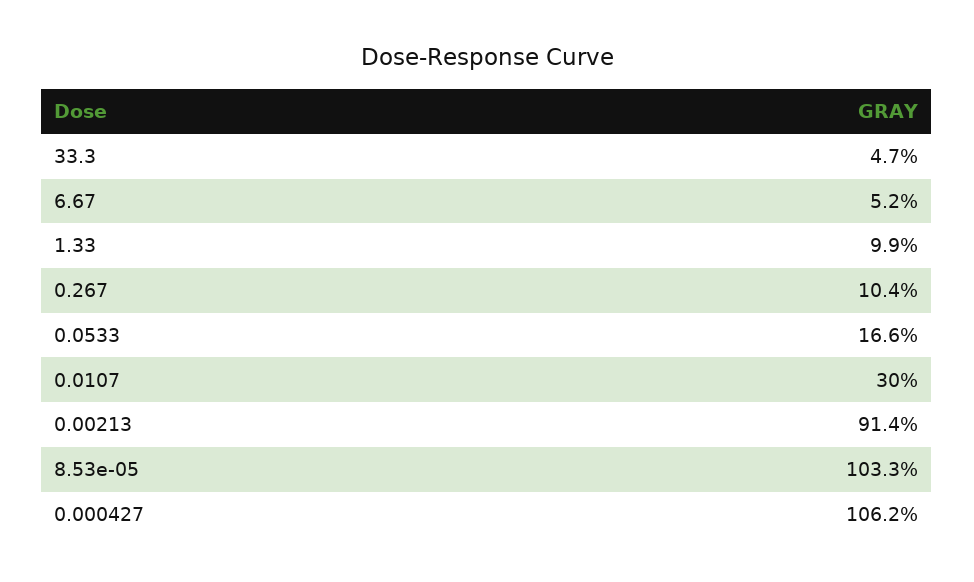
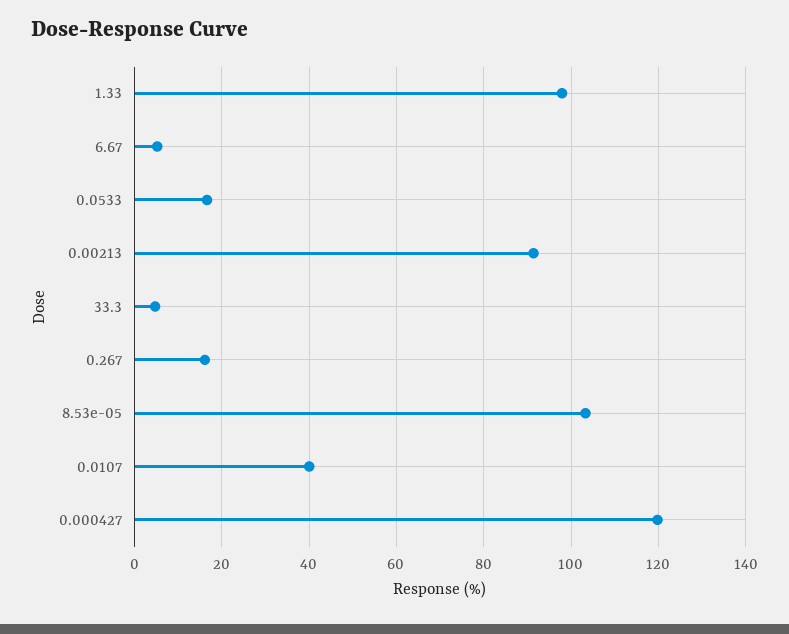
1.33: 9.9 -> 98
0.267: 10.4 -> 16
0.0107: 30 -> 40
0.000427: 106.2 -> 120

